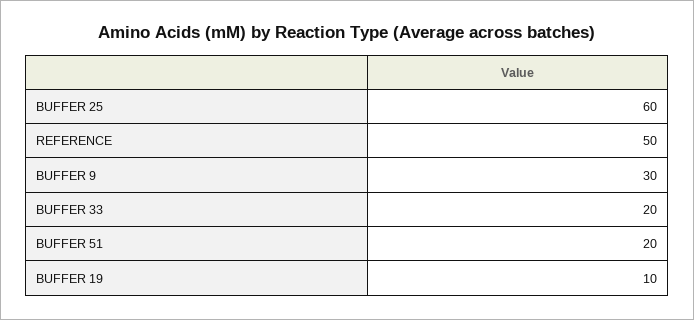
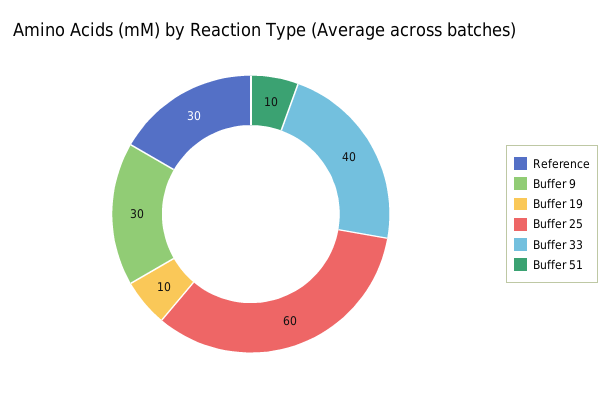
REFERENCE: 50 -> 30
BUFFER 33: 20 -> 40
BUFFER 51: 20 -> 10

